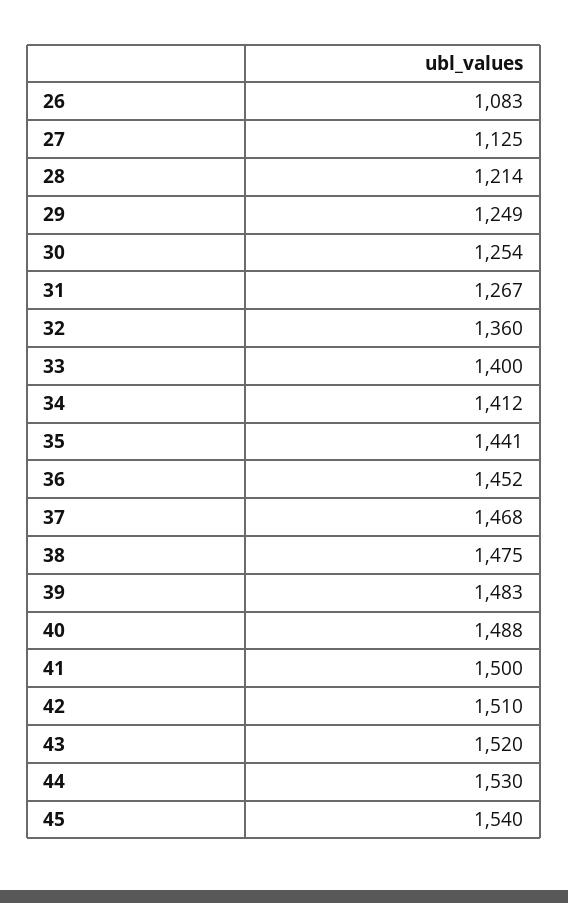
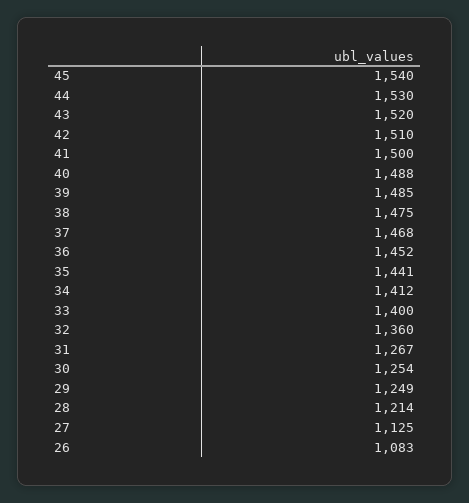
39: 1483 -> 1485

